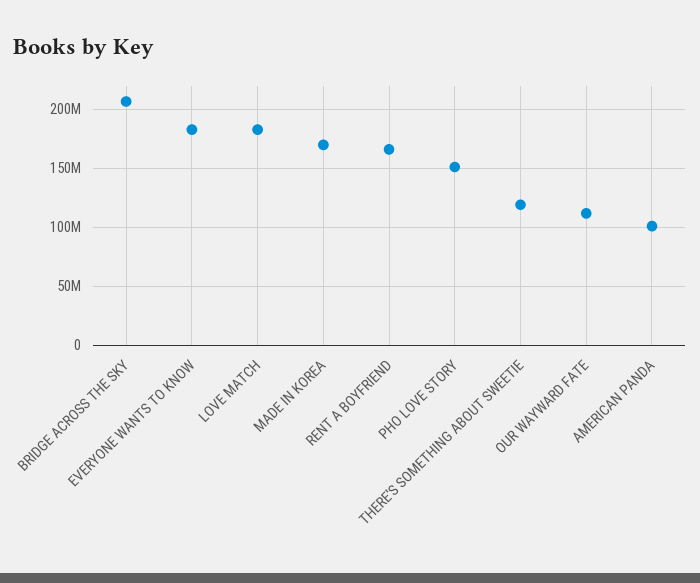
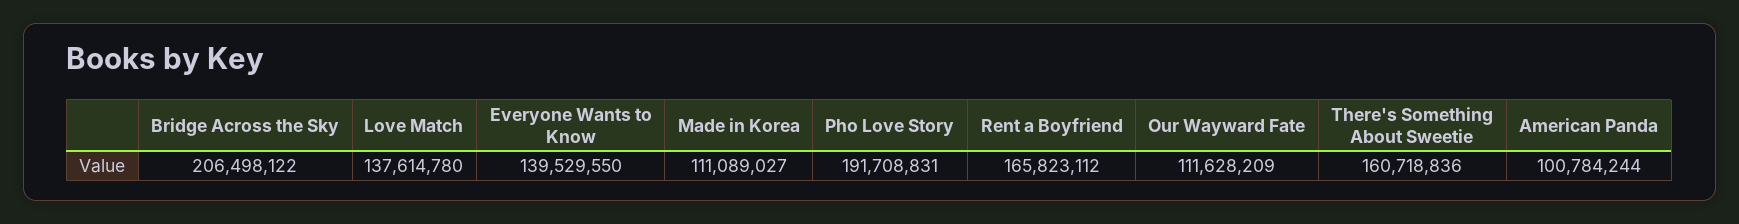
EVERYONE WANTS TO KNOW: 180000000 -> 139529550
LOVE MATCH: 180000000 -> 137614780
MADE IN KOREA: 170000000 -> 111089027
PHO LOVE STORY: 150000000 -> 191708831
THERE'S SOMETHING ABOUT SWEETIE: 120000000 -> 160718836

